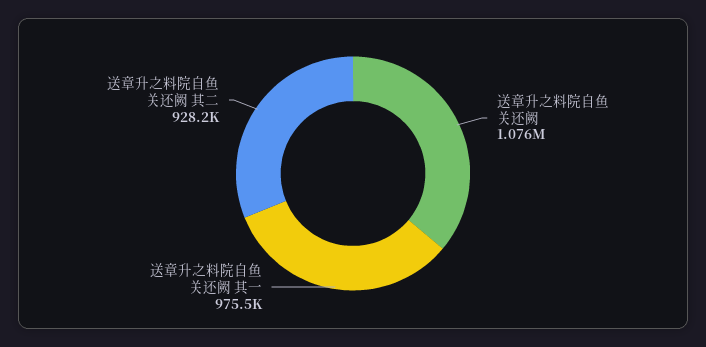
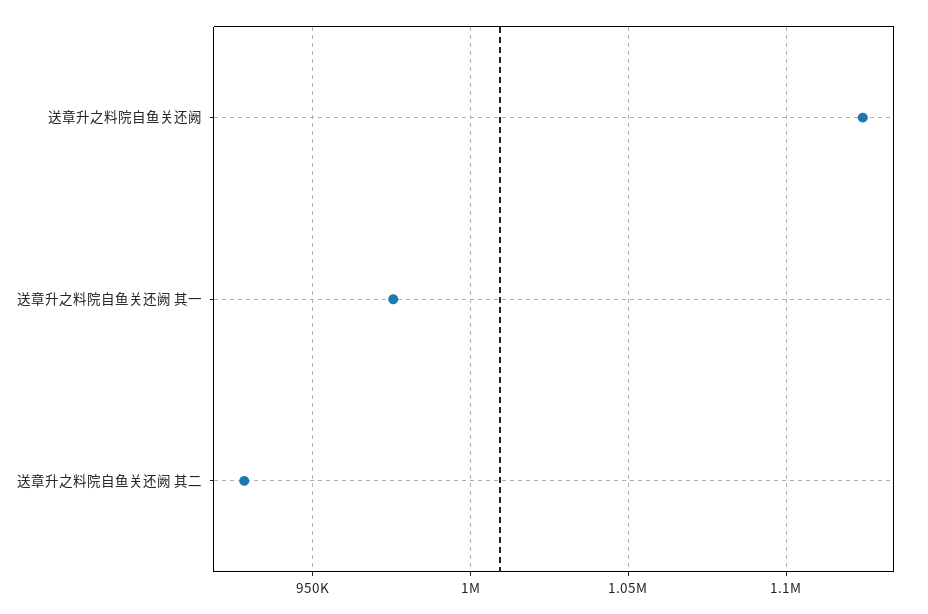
送章升之料院自鱼关还阙: 1076000 -> 1125000

